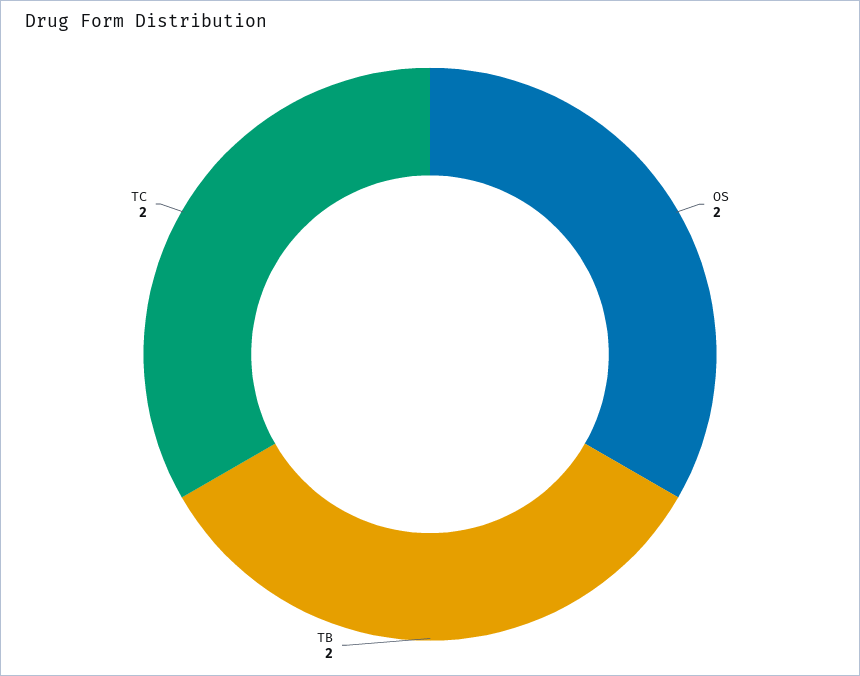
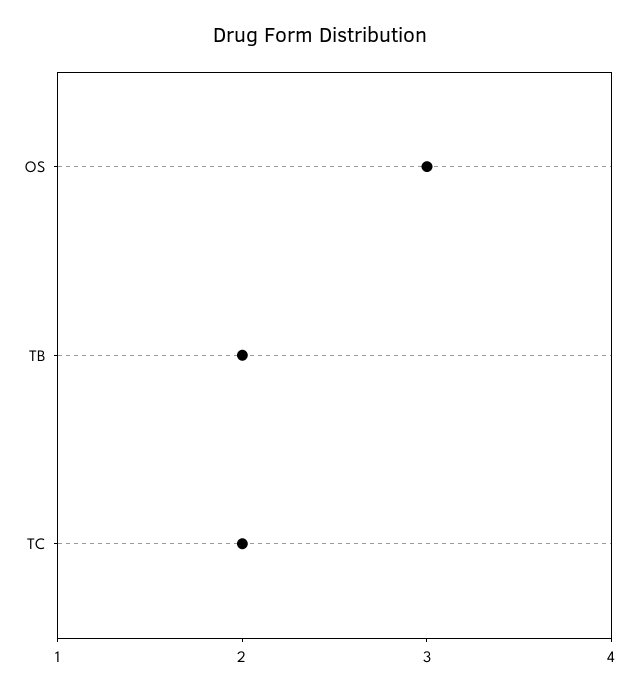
OS: 2 -> 3

